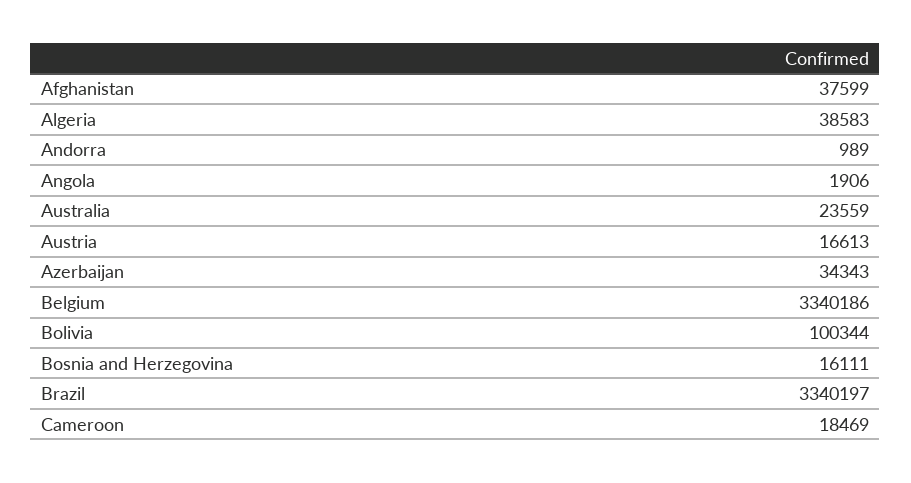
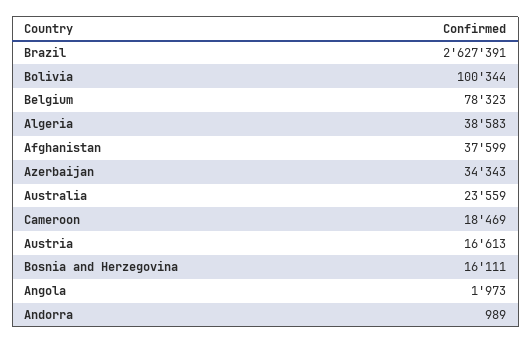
Angola: 1906 -> 1973
Belgium: 3340186 -> 78323
Brazil: 3340197 -> 2627391

